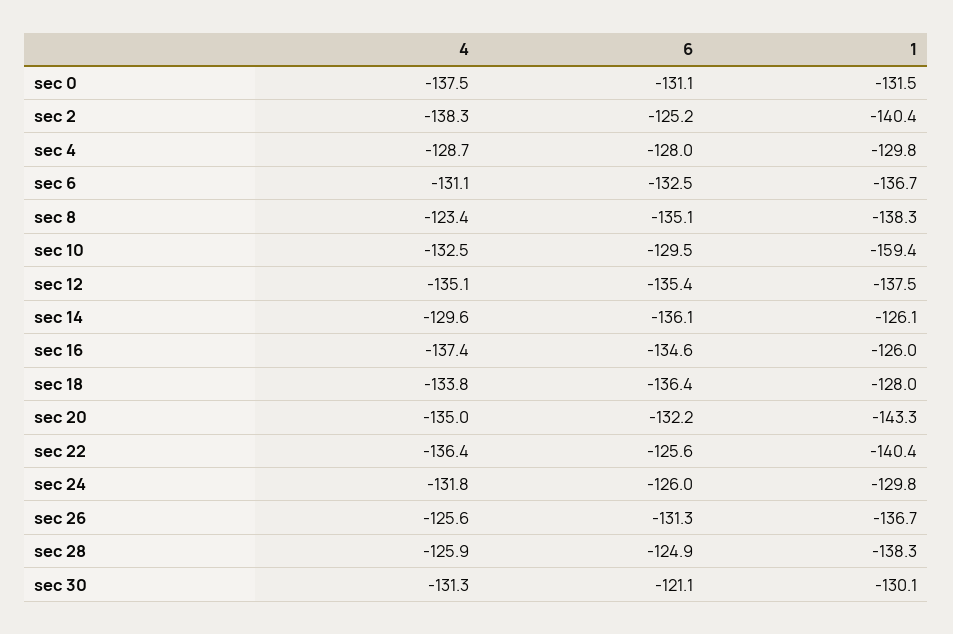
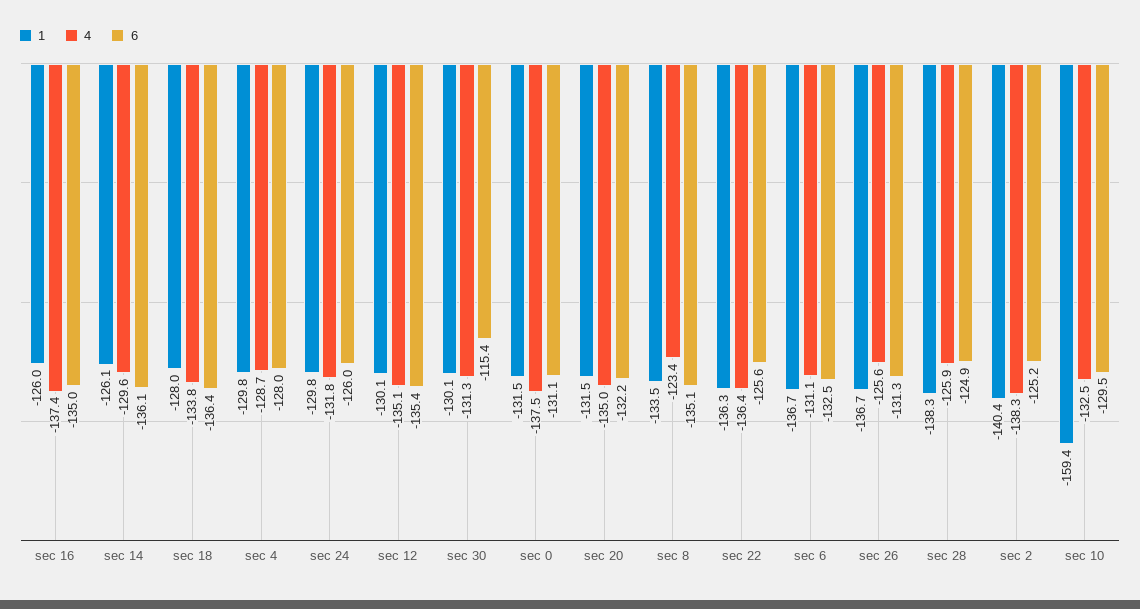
1, sec 8: -138.3 -> -133.5
1, sec 12: -137.5 -> -130.1
6, sec 16: -134.6 -> -135
1, sec 20: -143.3 -> -131.5
1, sec 22: -140.4 -> -136.3
6, sec 30: -121.1 -> -115.4

